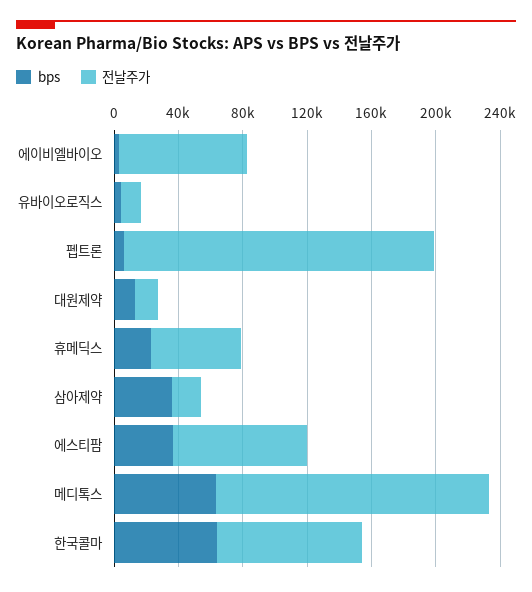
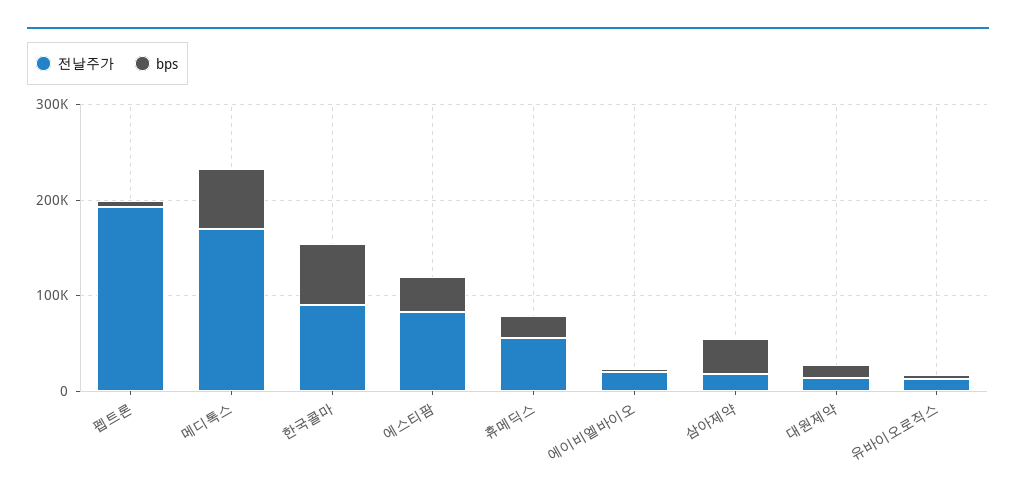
전날주가, 에이비엘바이오: 80000 -> 20000

